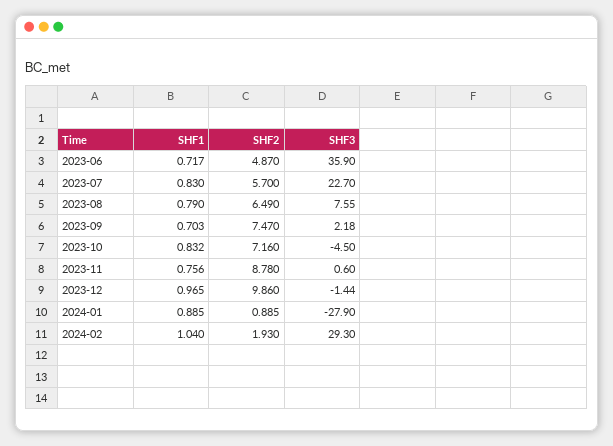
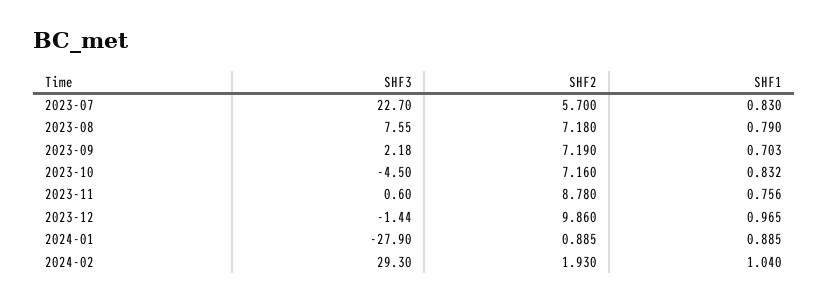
SHF1, 2023-06: 0.717 -> none
SHF2, 2023-06: 4.87 -> none
SHF3, 2023-06: 35.9 -> none
SHF2, 2023-08: 6.49 -> 7.18
SHF2, 2023-09: 7.47 -> 7.19

